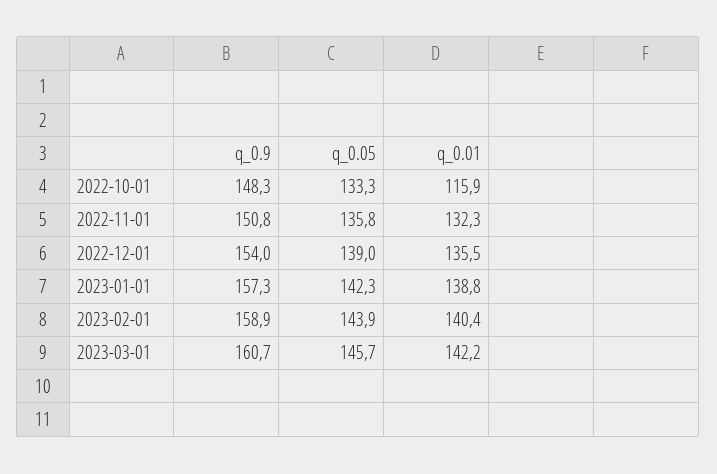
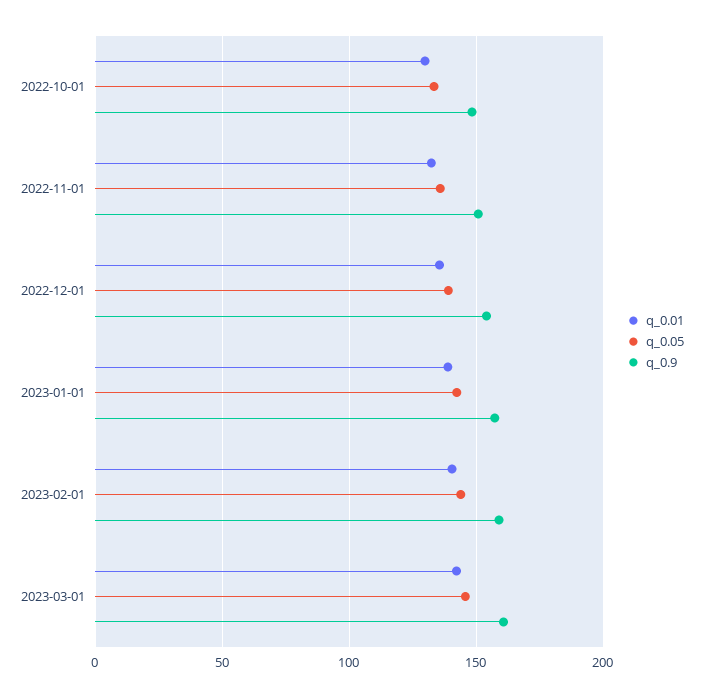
q_0.01, 2022-10-01: 115.9 -> 130

